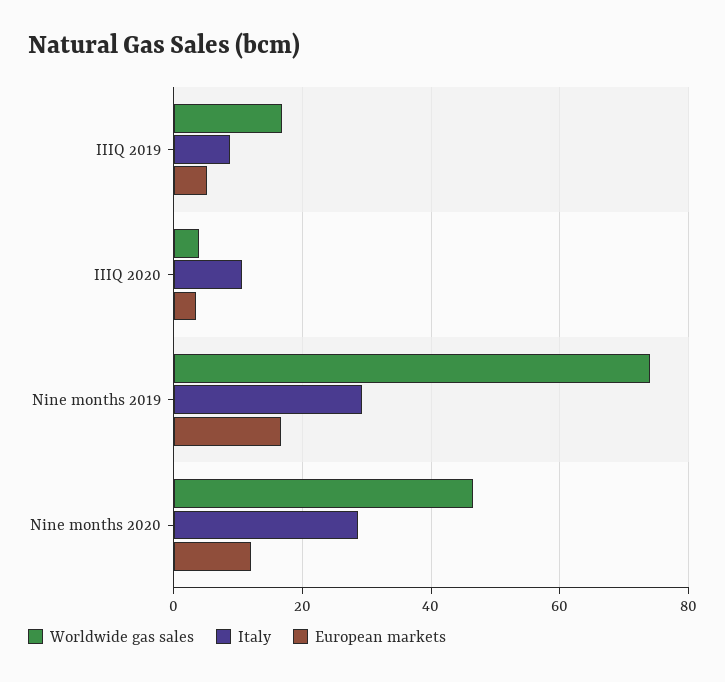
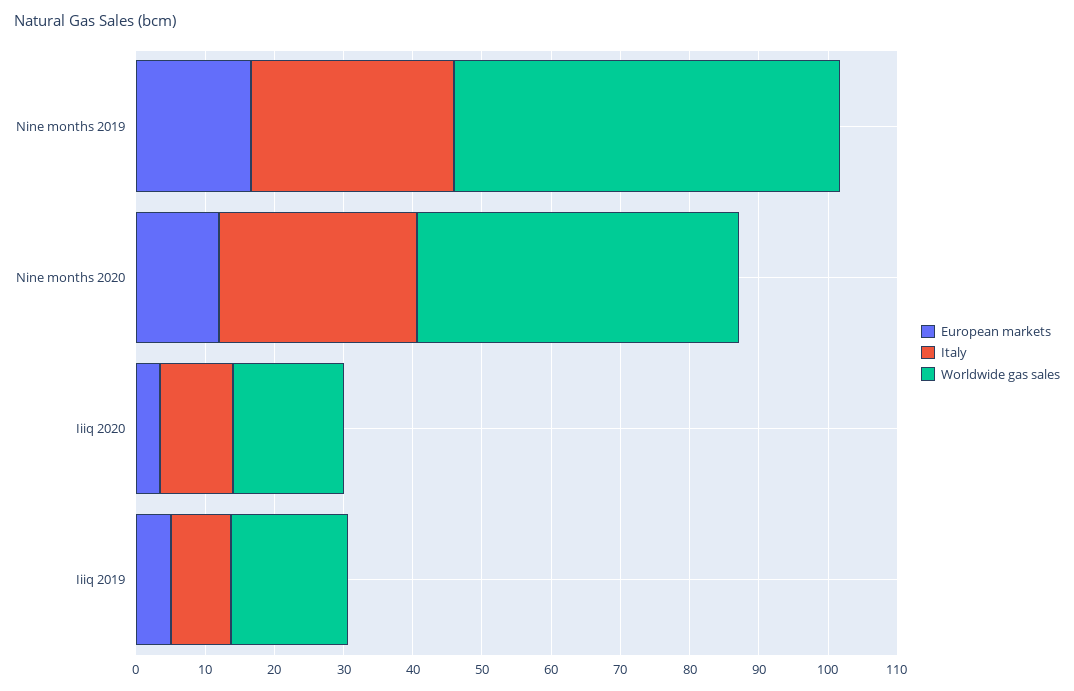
Worldwide gas sales, IIIQ 2020: 4 -> 16
Worldwide gas sales, Nine months 2019: 74 -> 56

